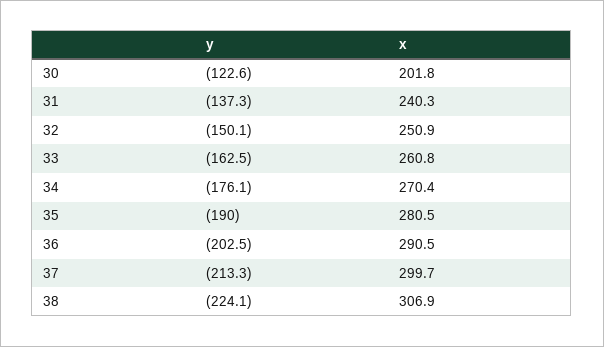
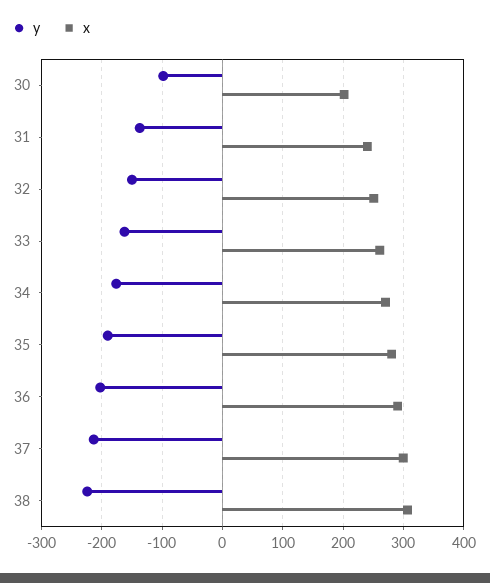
y, 30: -122.6 -> -100

